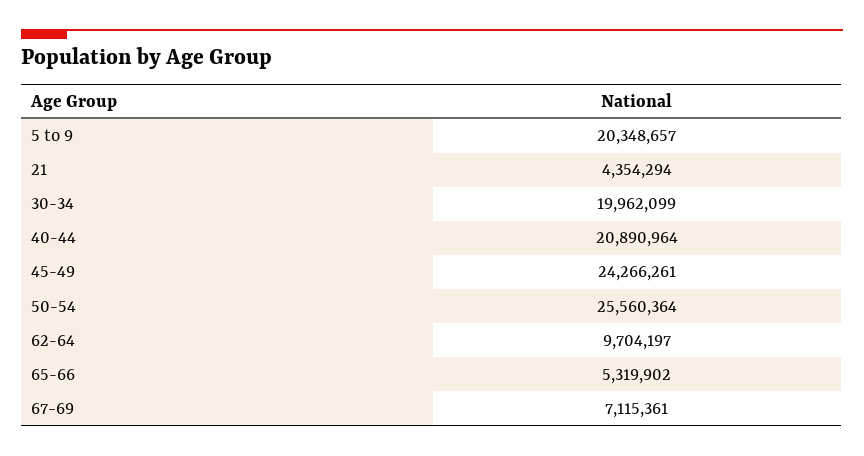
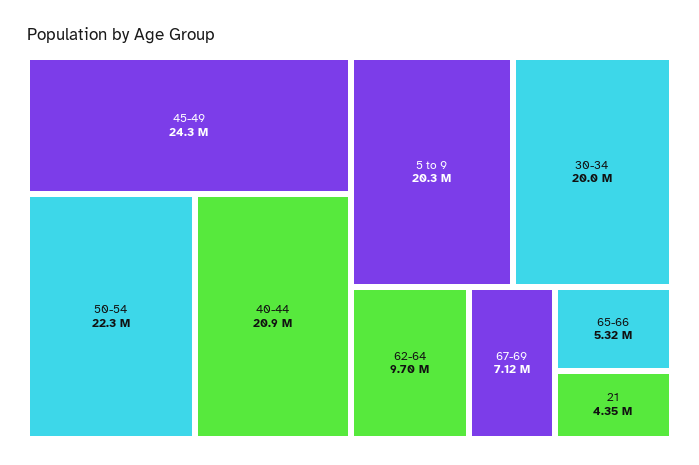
50-54: 25560364 -> 22300000

